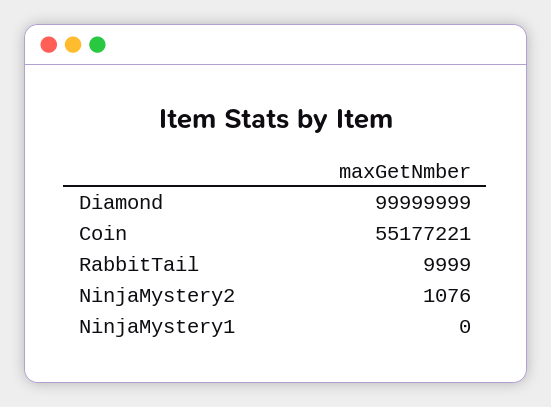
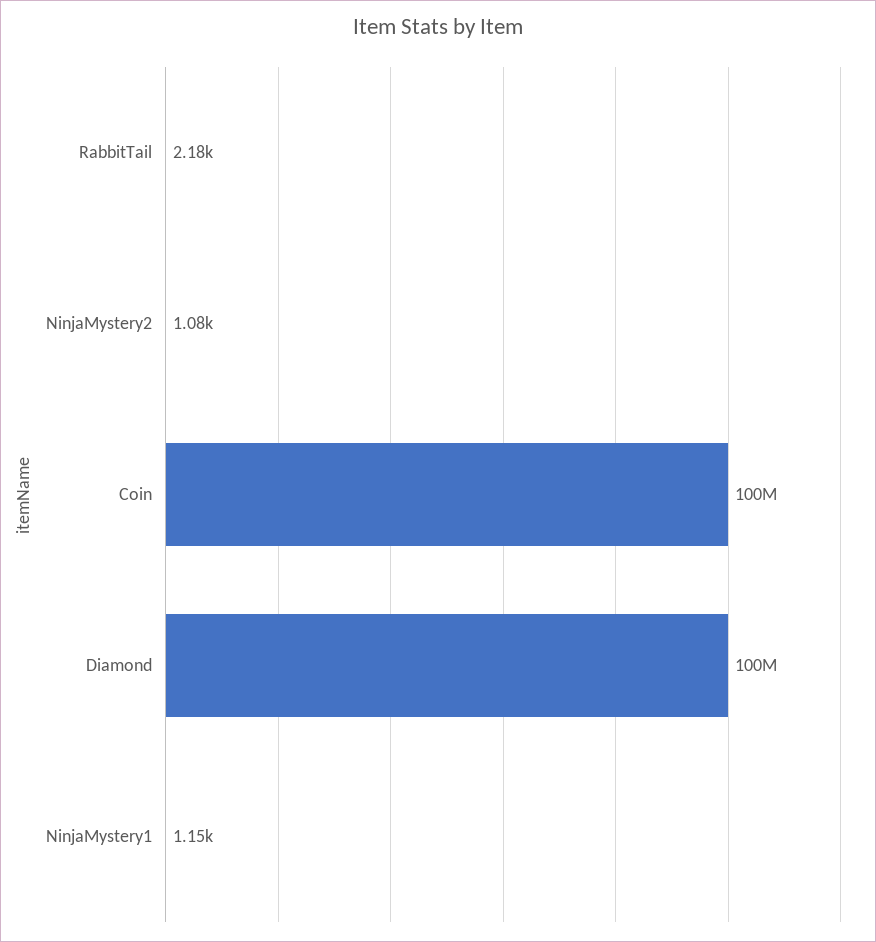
Coin: 55177221 -> 100000000
RabbitTail: 9999 -> 2180
NinjaMystery1: 0 -> 1150

